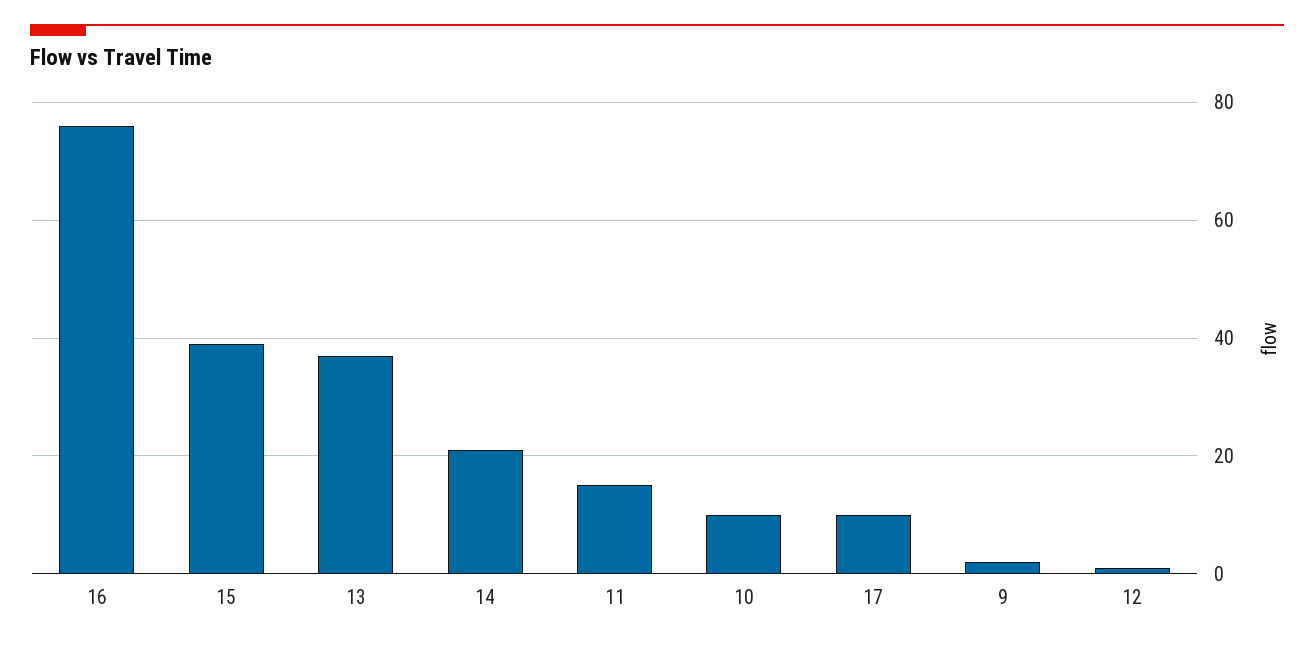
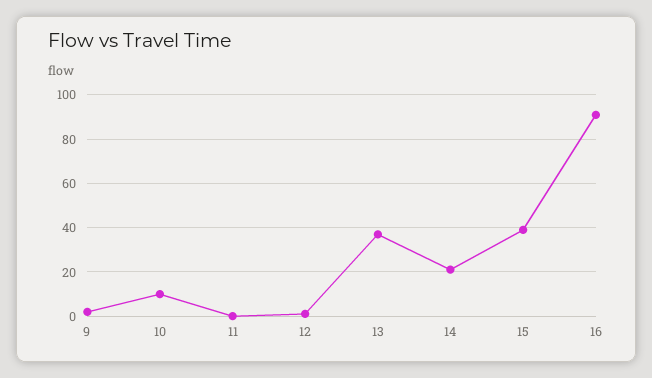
16: 75 -> 90
11: 15 -> 0
17: 10 -> none

